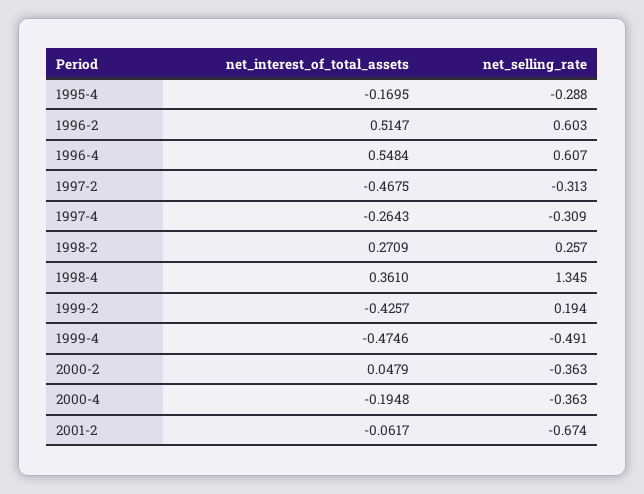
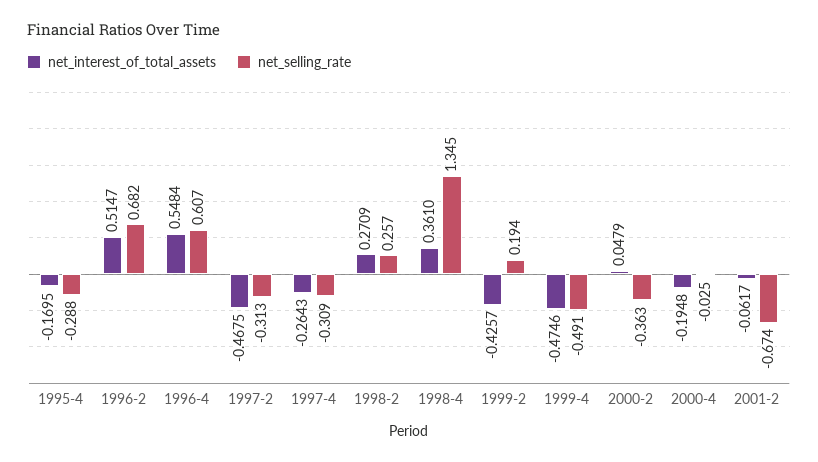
net_selling_rate, 1996-2: 0.603 -> 0.682
net_selling_rate, 2000-4: -0.363 -> -0.025

